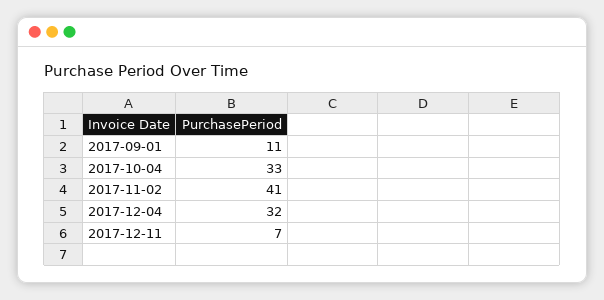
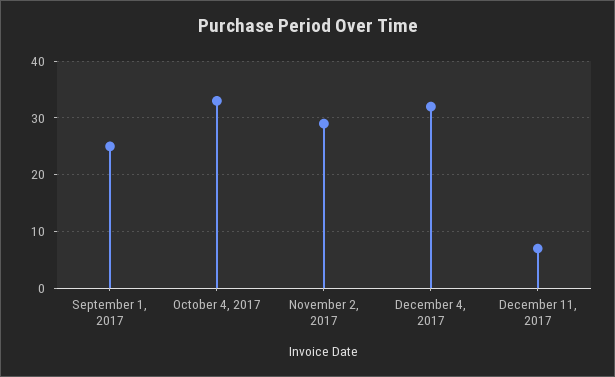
2017-09-01: 11 -> 25
2017-11-02: 41 -> 30

